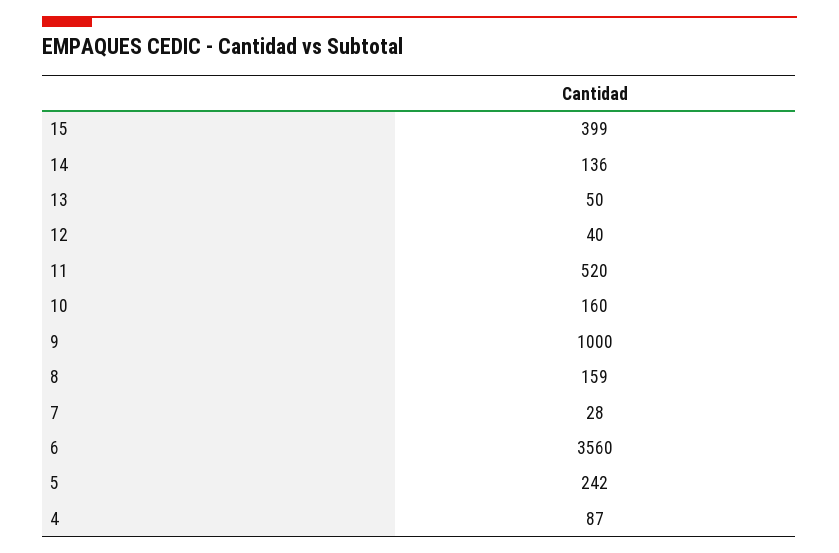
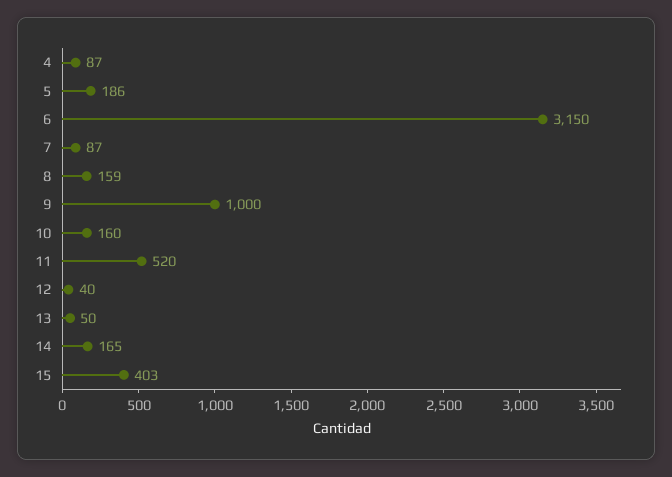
15: 399 -> 403
14: 136 -> 165
7: 28 -> 87
6: 3560 -> 3150
5: 242 -> 186

